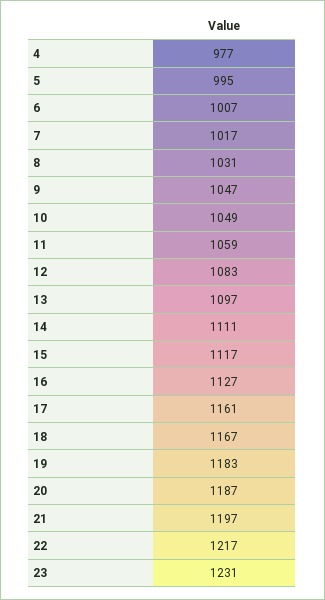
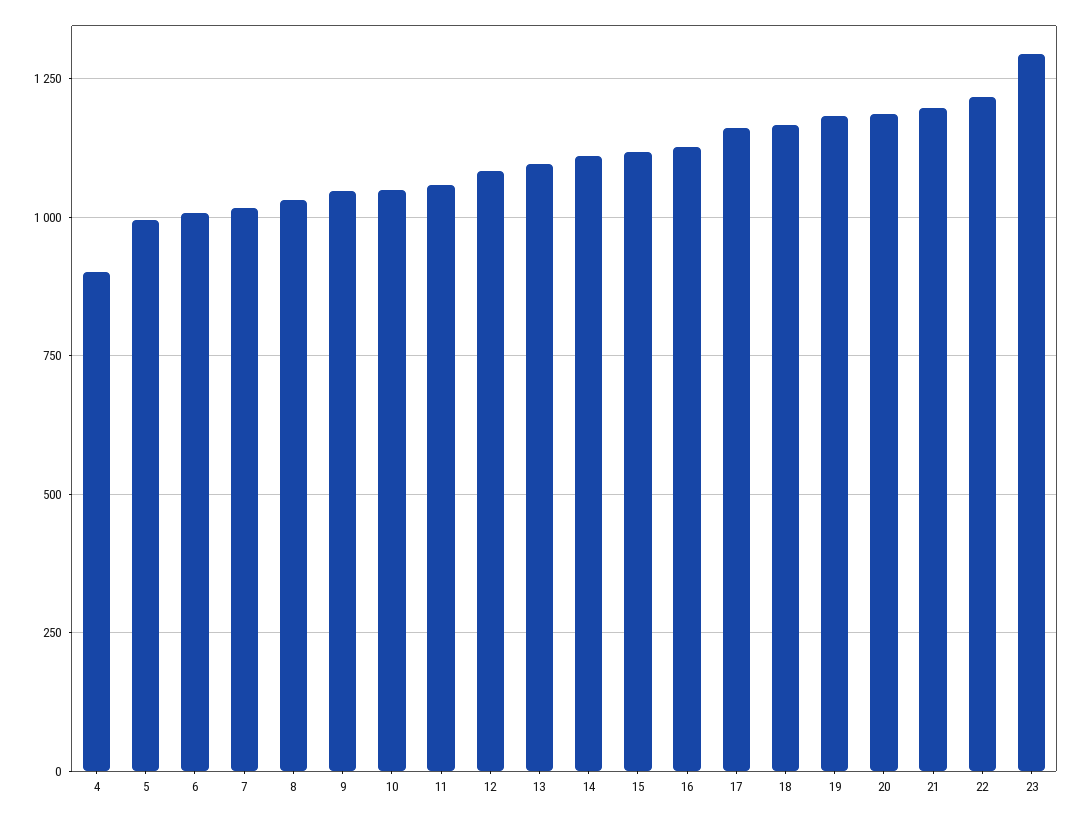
4: 977 -> 900
23: 1231 -> 1300

